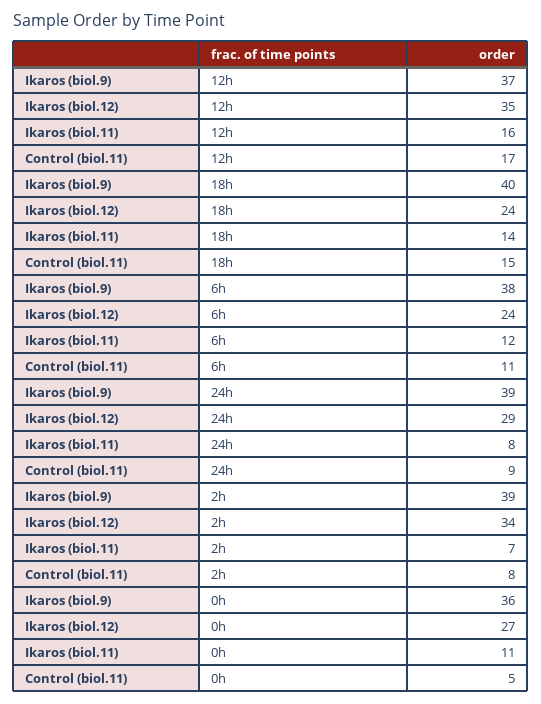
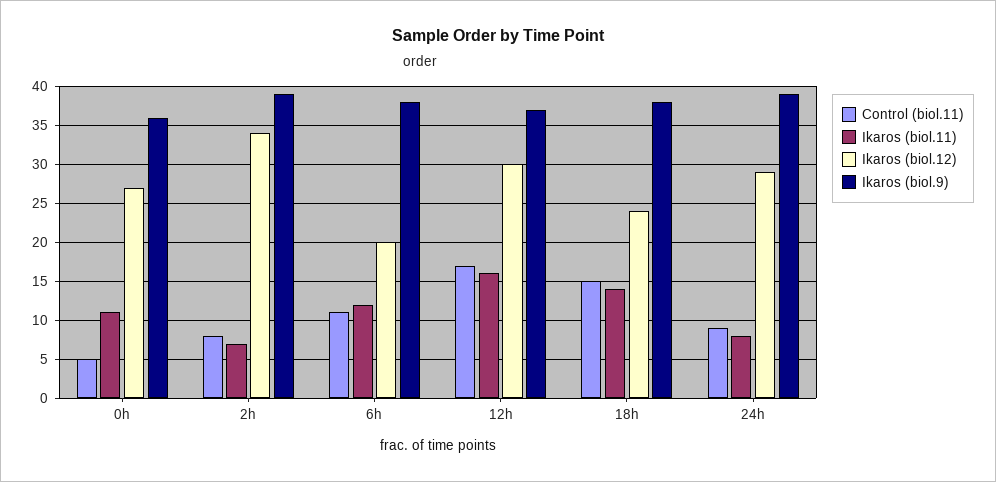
Ikaros (biol.12), 12h: 35 -> 30
Ikaros (biol.9), 18h: 40 -> 38
Ikaros (biol.12), 6h: 24 -> 20

